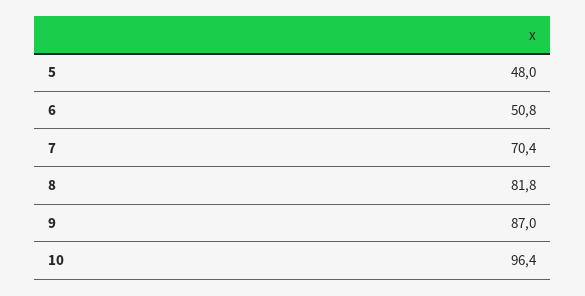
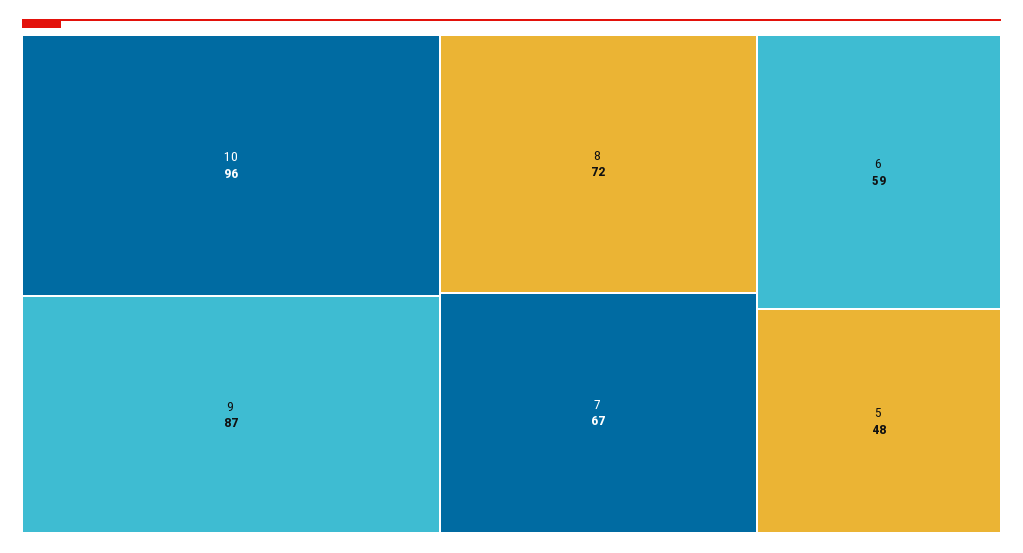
6: 50.8 -> 59
7: 70.4 -> 67
8: 81.8 -> 72

